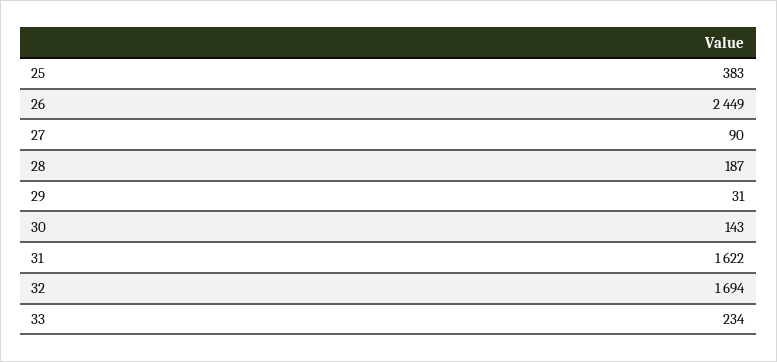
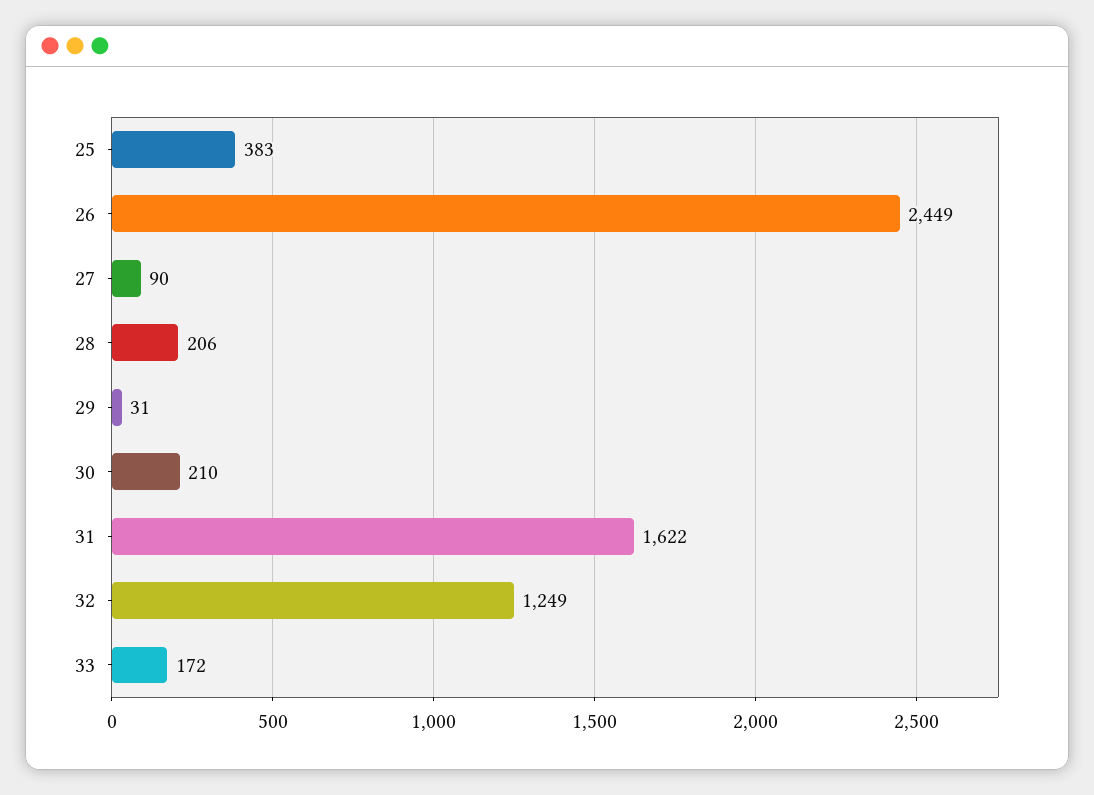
28: 187 -> 206
30: 143 -> 210
32: 1694 -> 1249
33: 234 -> 172

